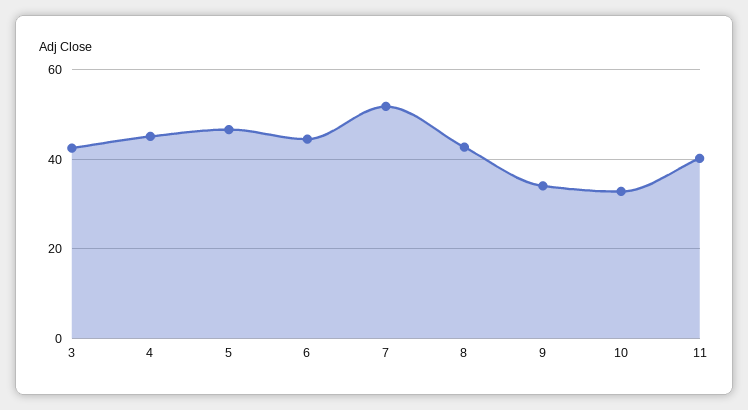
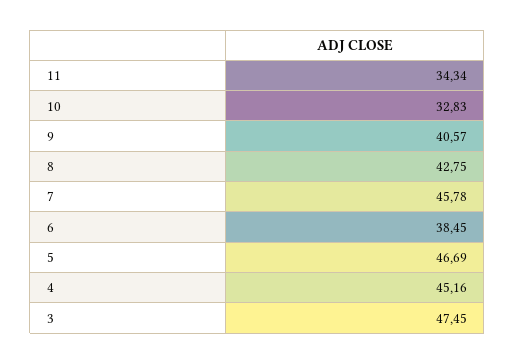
3: 42 -> 47.45
6: 44 -> 38.45
7: 52 -> 45.78
9: 34 -> 40.57
11: 40 -> 34.34

